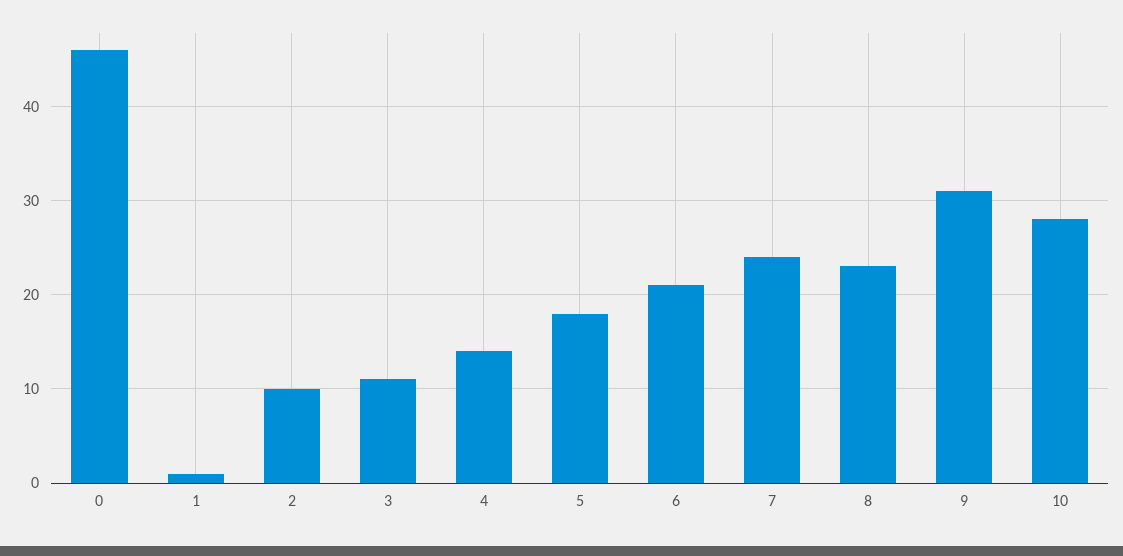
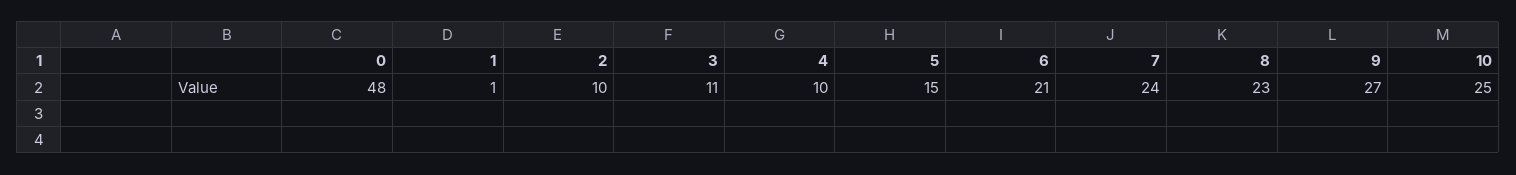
0: 46 -> 48
4: 14 -> 10
5: 18 -> 15
9: 31 -> 27
10: 28 -> 25

